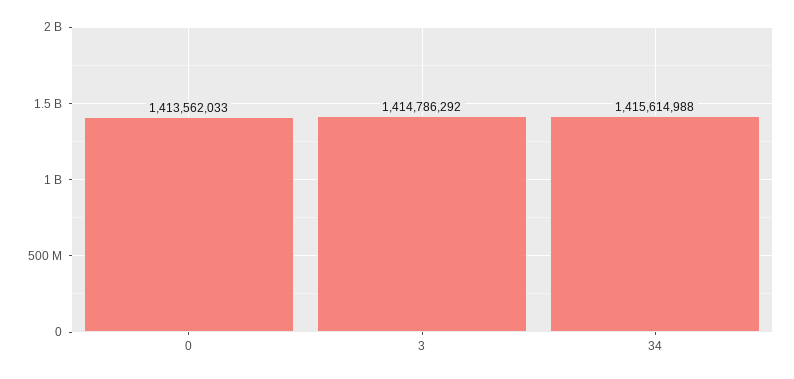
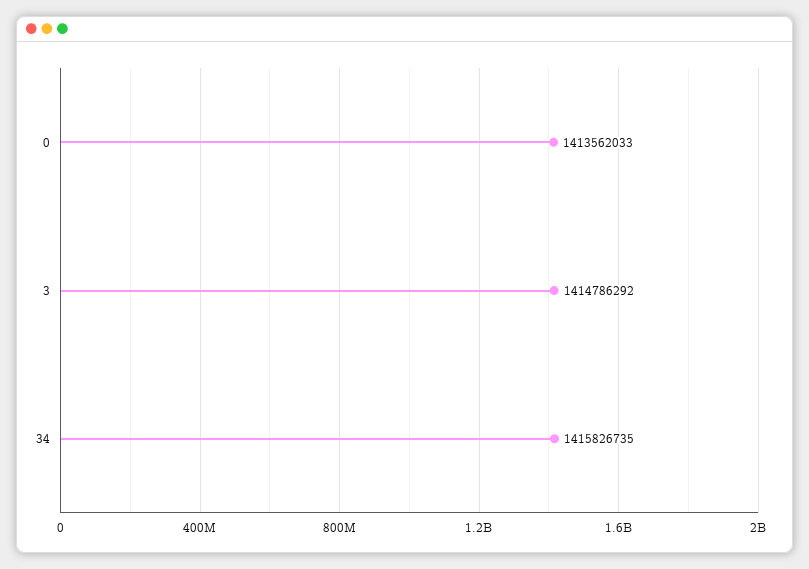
34: 1415614988 -> 1415826735

